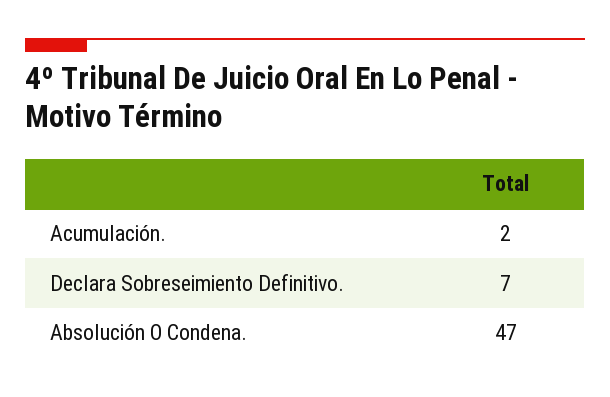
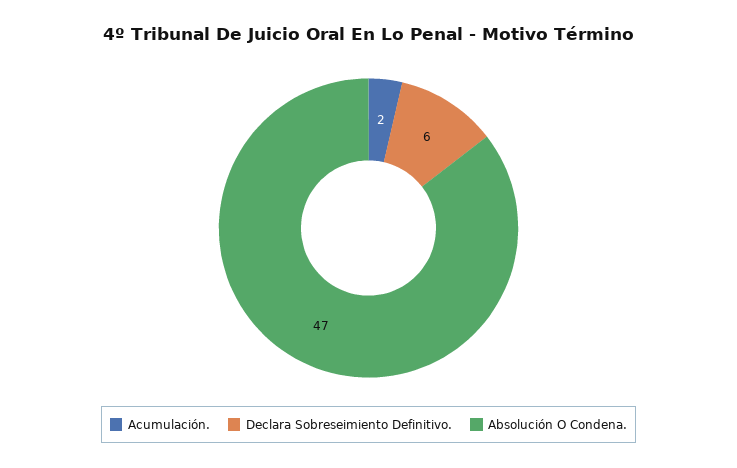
Declara Sobreseimiento Definitivo.: 7 -> 6

